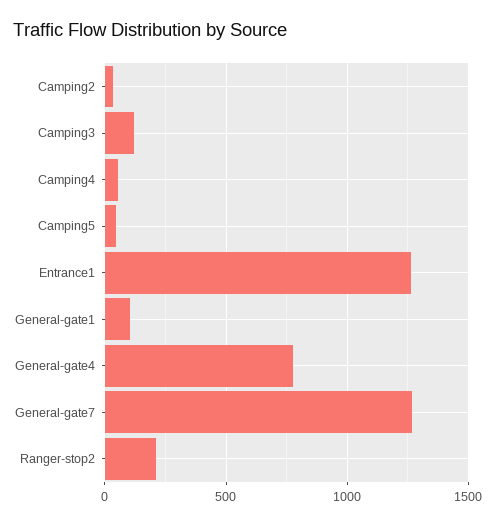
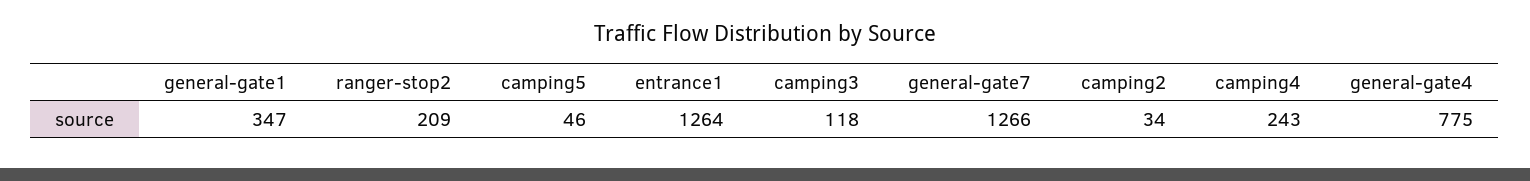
Camping4: 50 -> 243
General-gate1: 100 -> 347

